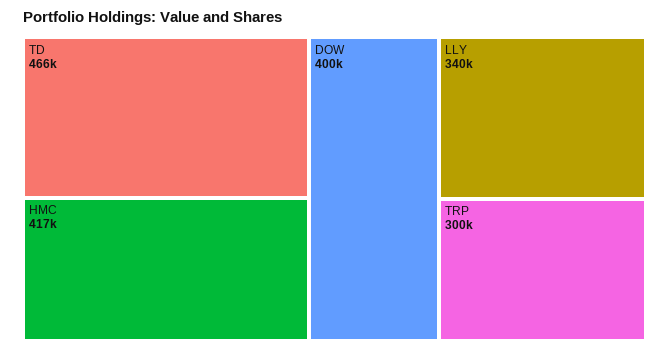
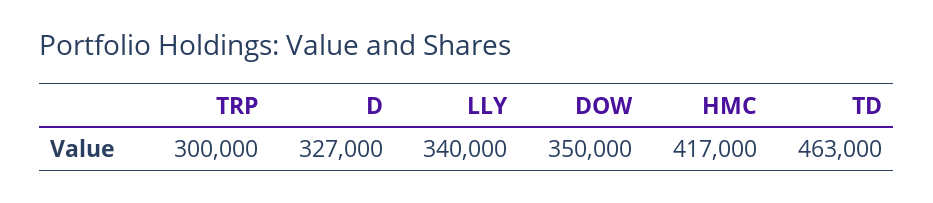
TD: 466000 -> 463000
DOW: 400000 -> 350000
D: none -> 327000

